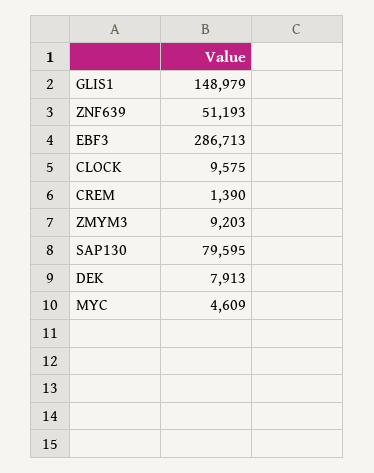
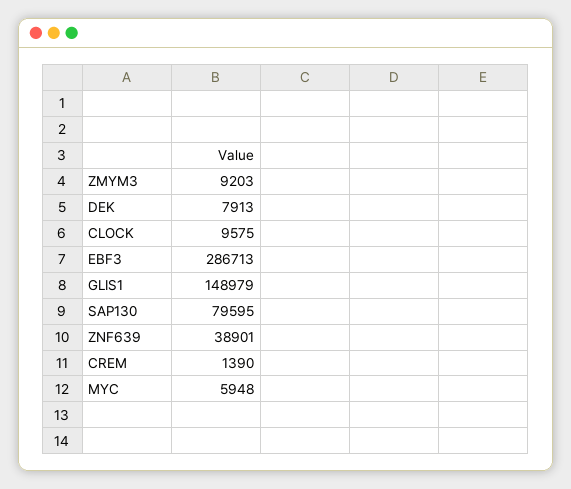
ZNF639: 51193 -> 38901
MYC: 4609 -> 5948

